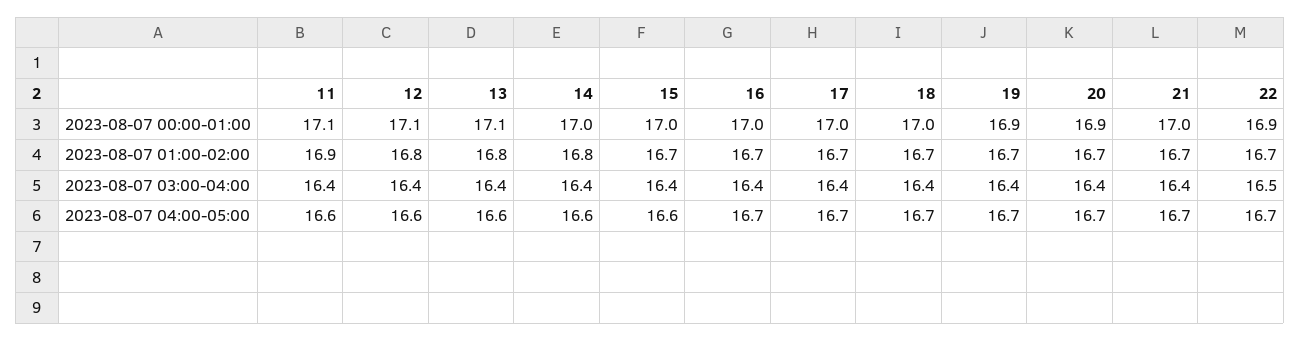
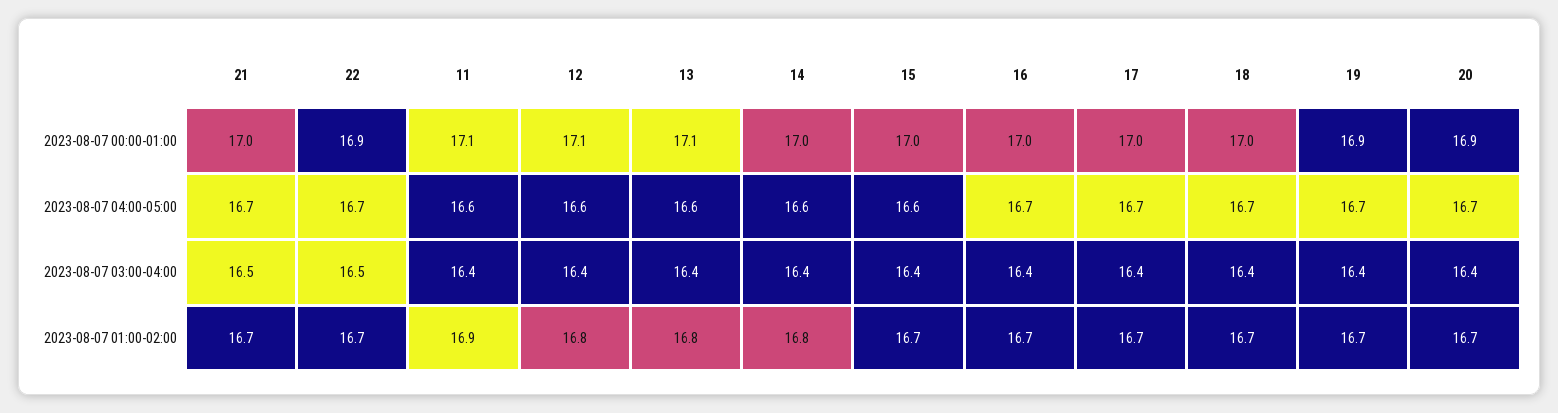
21, 2023-08-07 03:00-04:00: 16.4 -> 16.5

